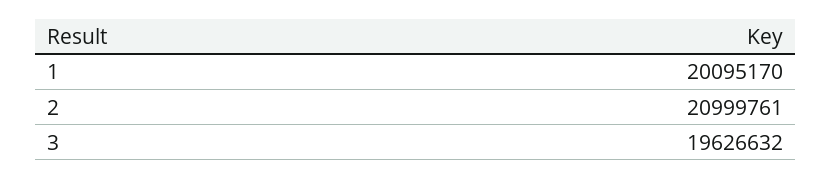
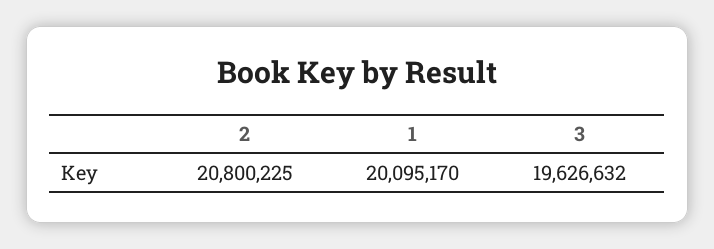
2: 20999761 -> 20800225

